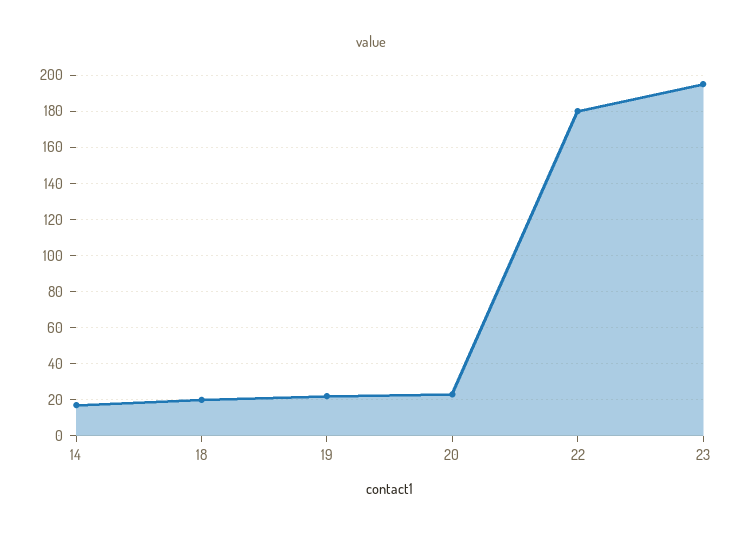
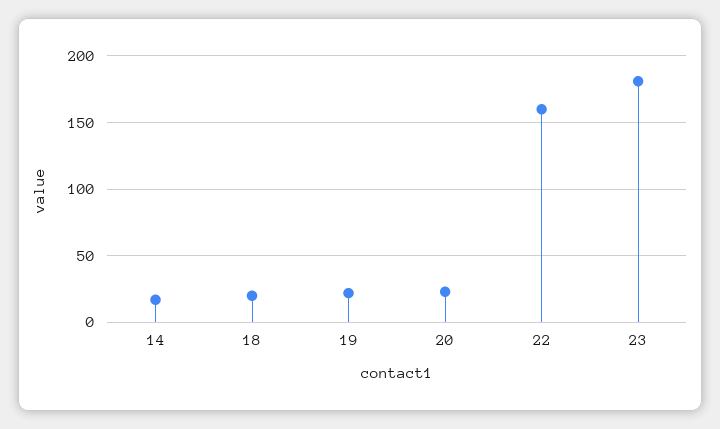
22: 180 -> 160
23: 195 -> 180

